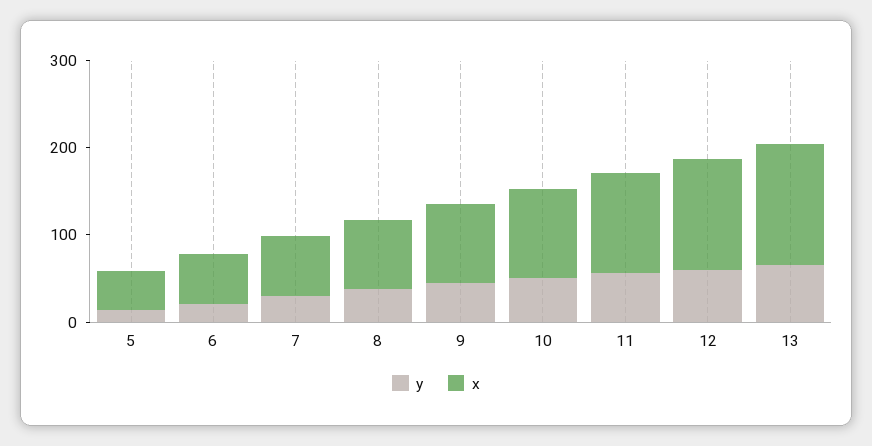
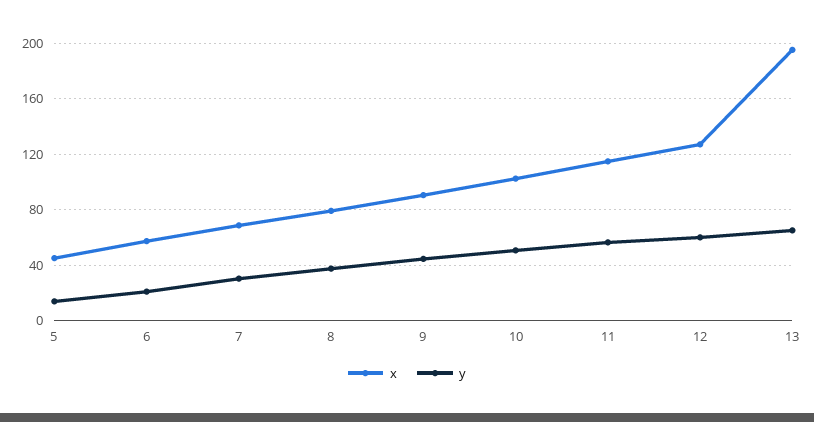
x, 13: 140 -> 195

